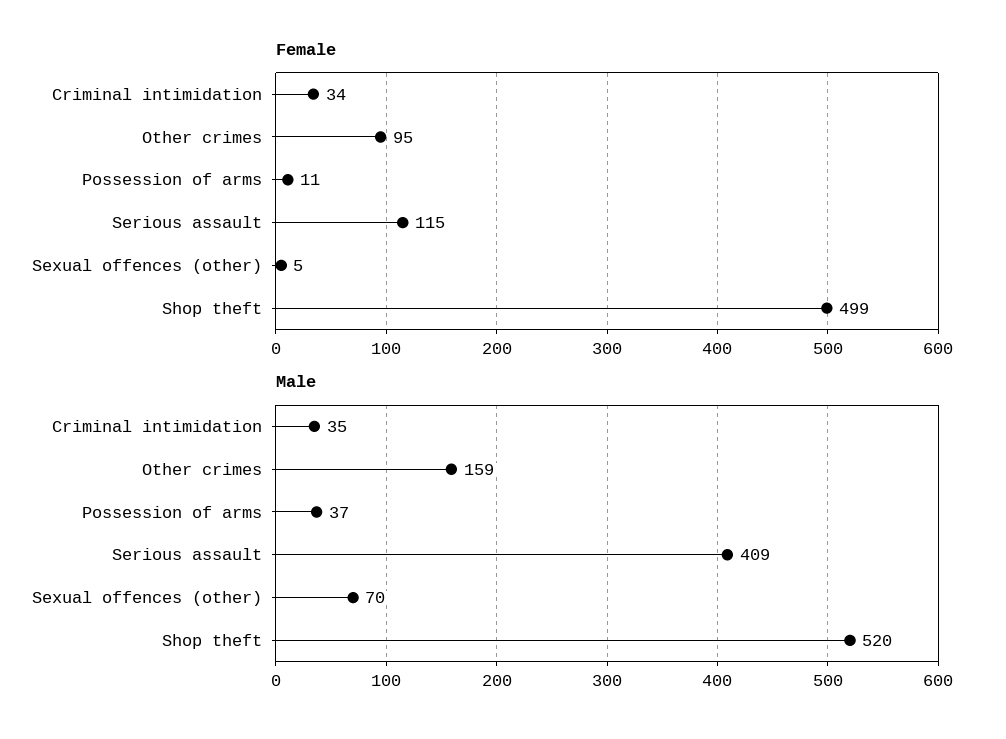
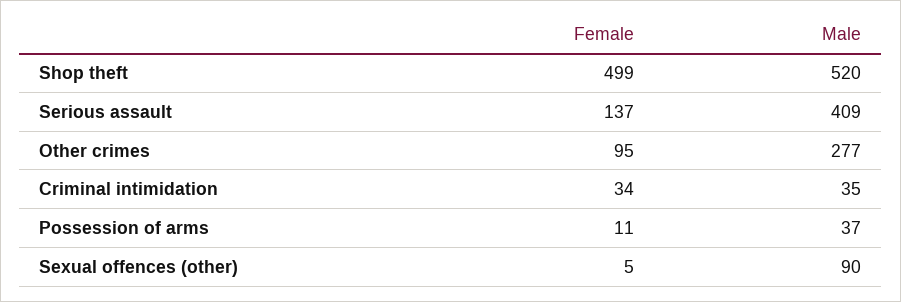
Female, Serious assault: 115 -> 137
Male, Other crimes: 159 -> 277
Male, Sexual offences (other): 70 -> 90

